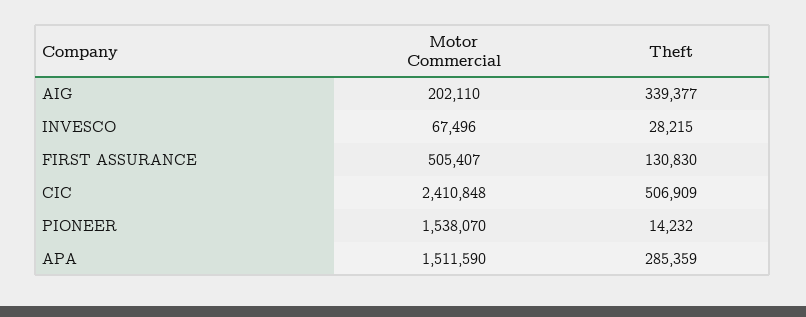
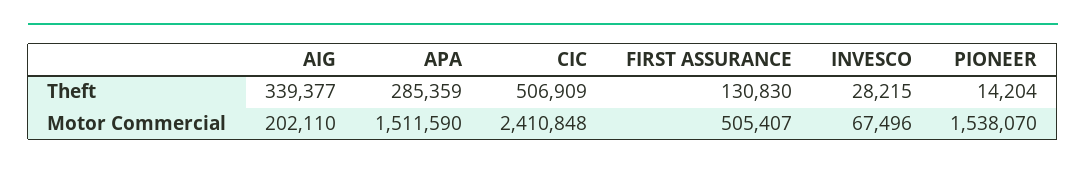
Theft, PIONEER: 14232 -> 14204

